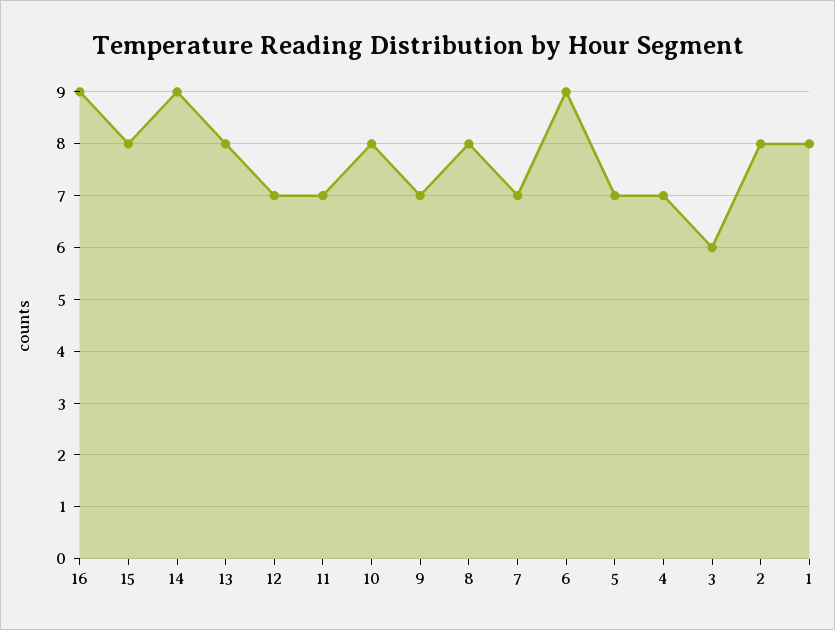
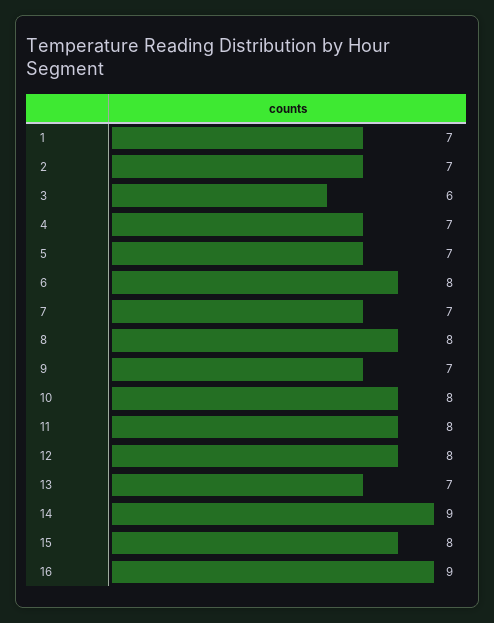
13: 8 -> 7
12: 7 -> 8
11: 7 -> 8
6: 9 -> 8
2: 8 -> 7
1: 8 -> 7

